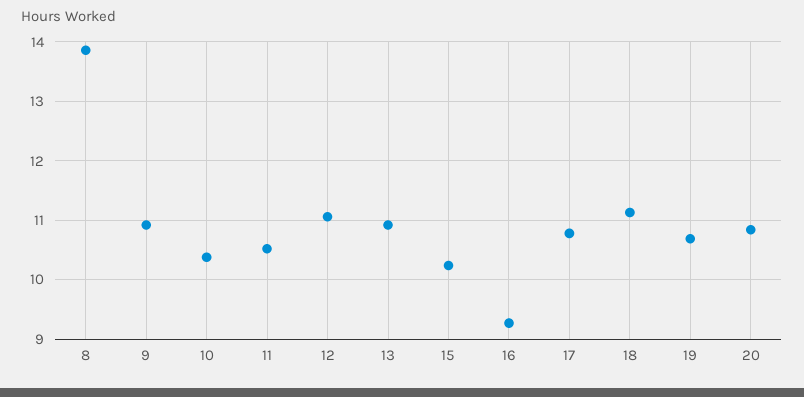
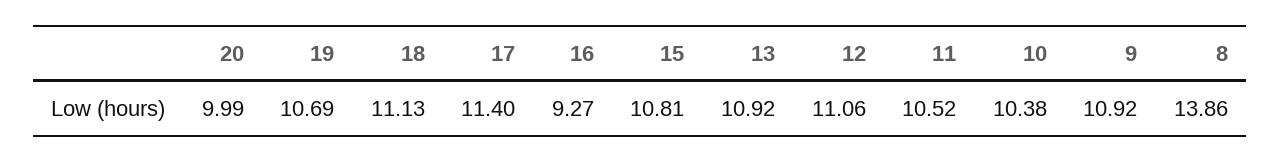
15: 10.2 -> 10.81
17: 10.8 -> 11.4
20: 10.8 -> 9.99

